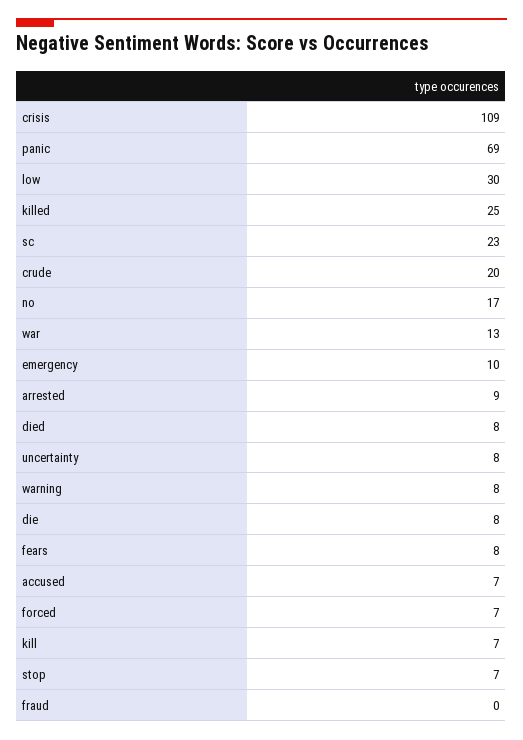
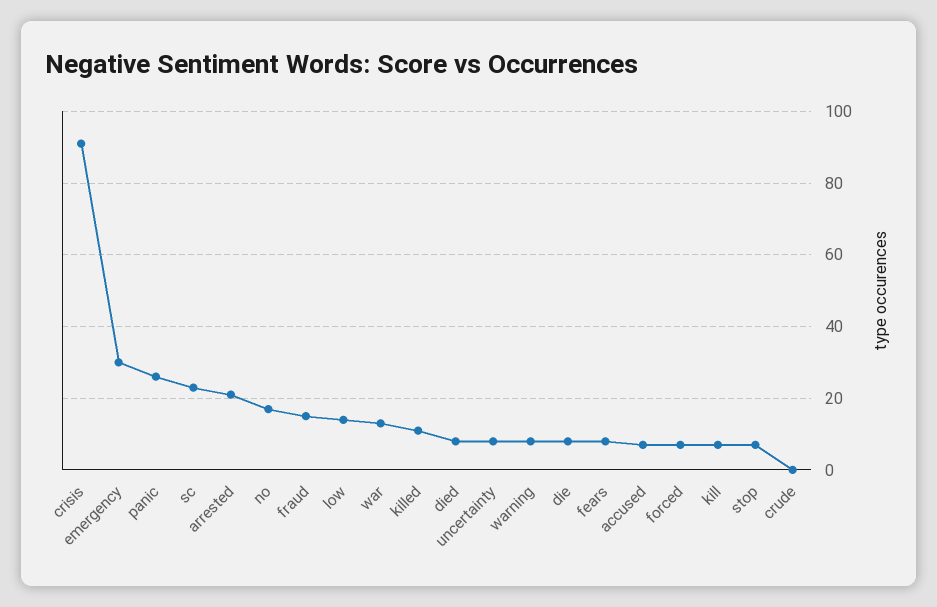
crisis: 109 -> 90
panic: 69 -> 25
low: 30 -> 15
killed: 25 -> 10
crude: 20 -> 0
emergency: 10 -> 30
arrested: 9 -> 20
fraud: 0 -> 15

